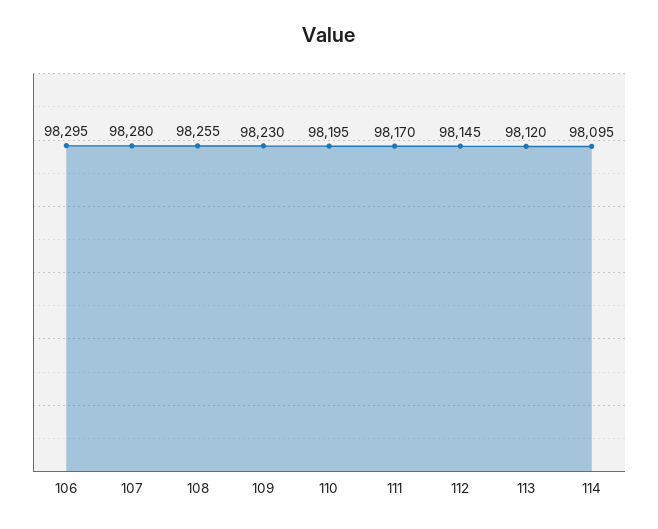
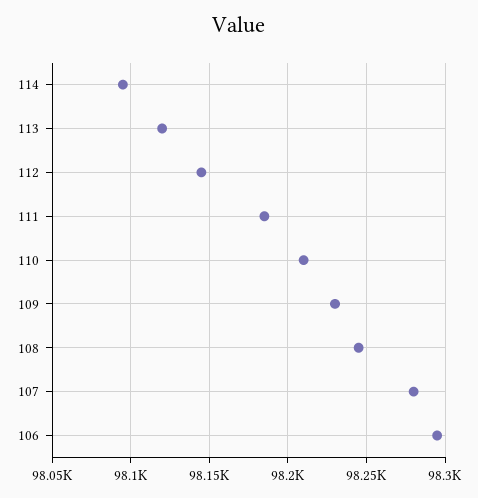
108: 98255 -> 98245
110: 98195 -> 98210
111: 98170 -> 98185

